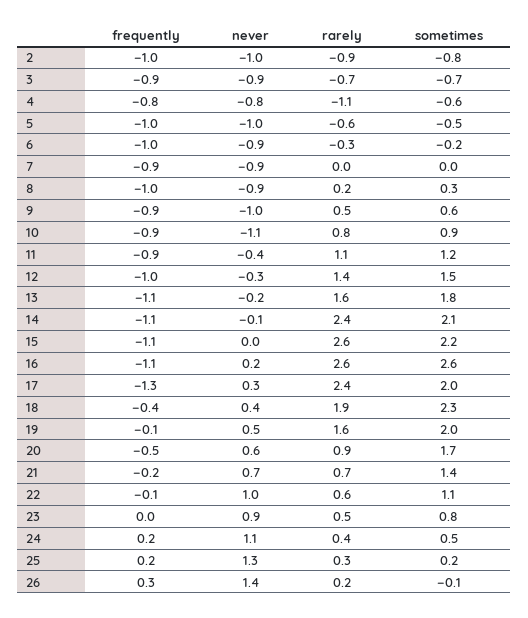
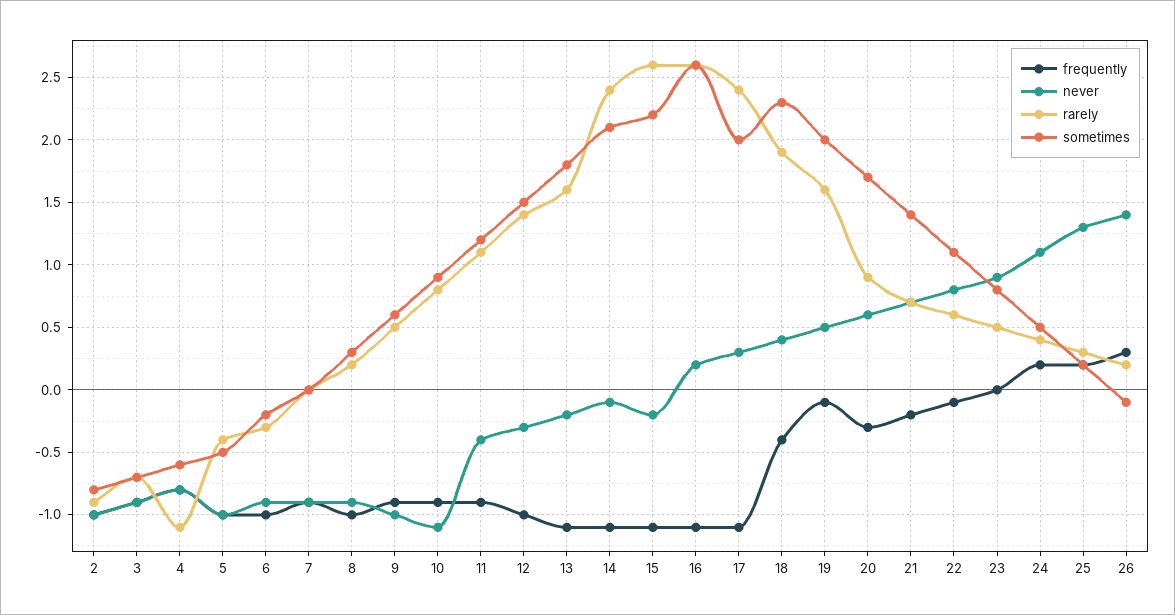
rarely, 5: -0.6 -> -0.4
never, 15: 0 -> -0.2
frequently, 17: -1.3 -> -1.1
frequently, 20: -0.5 -> -0.3
never, 22: 1 -> 0.8

